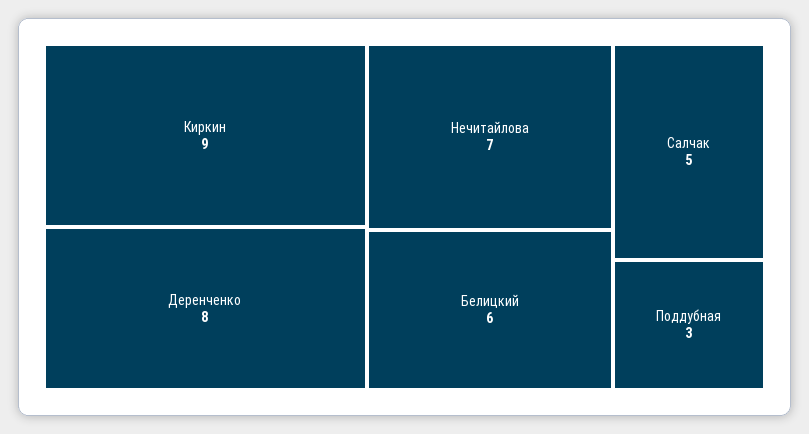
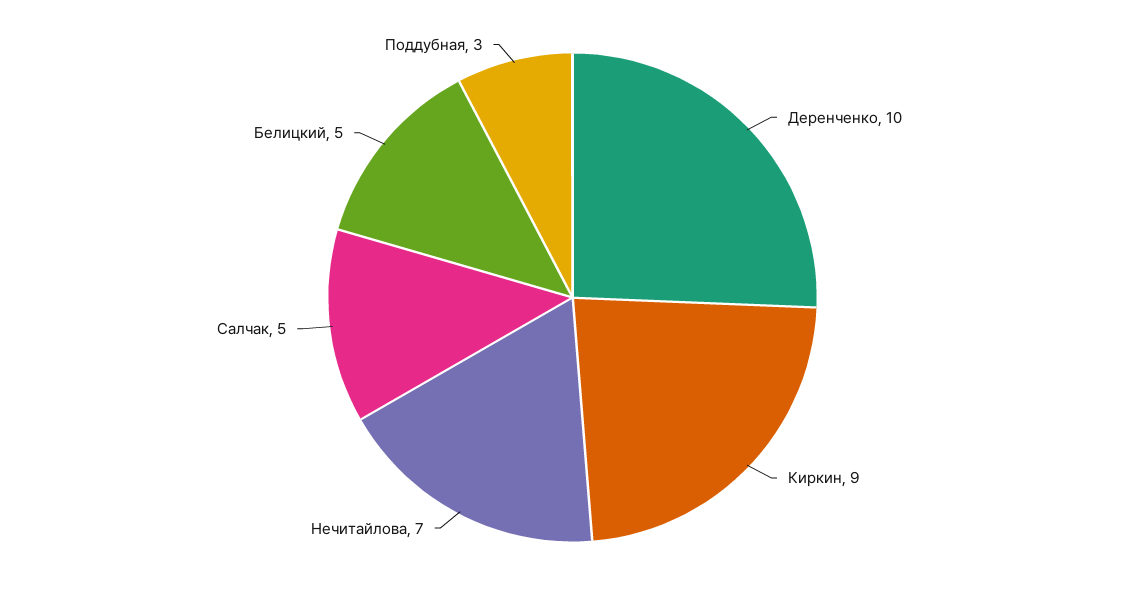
Деренченко: 8 -> 10
Белицкий: 6 -> 5

